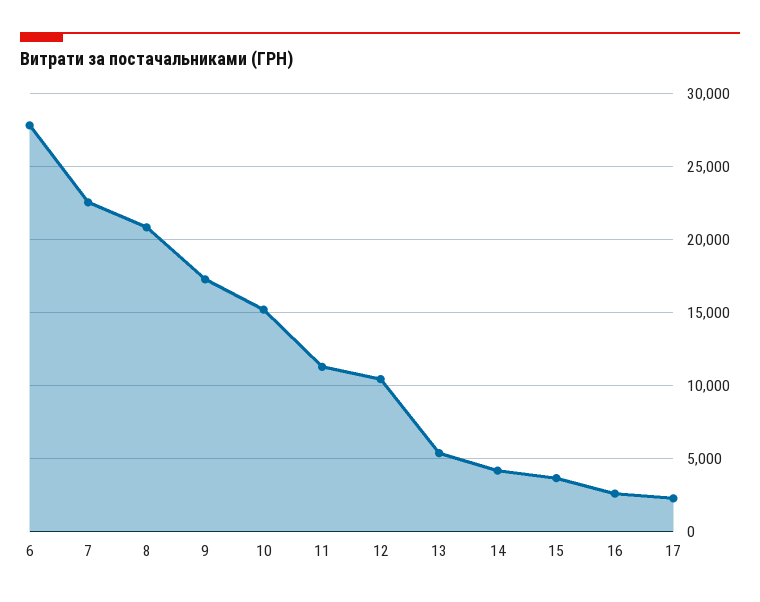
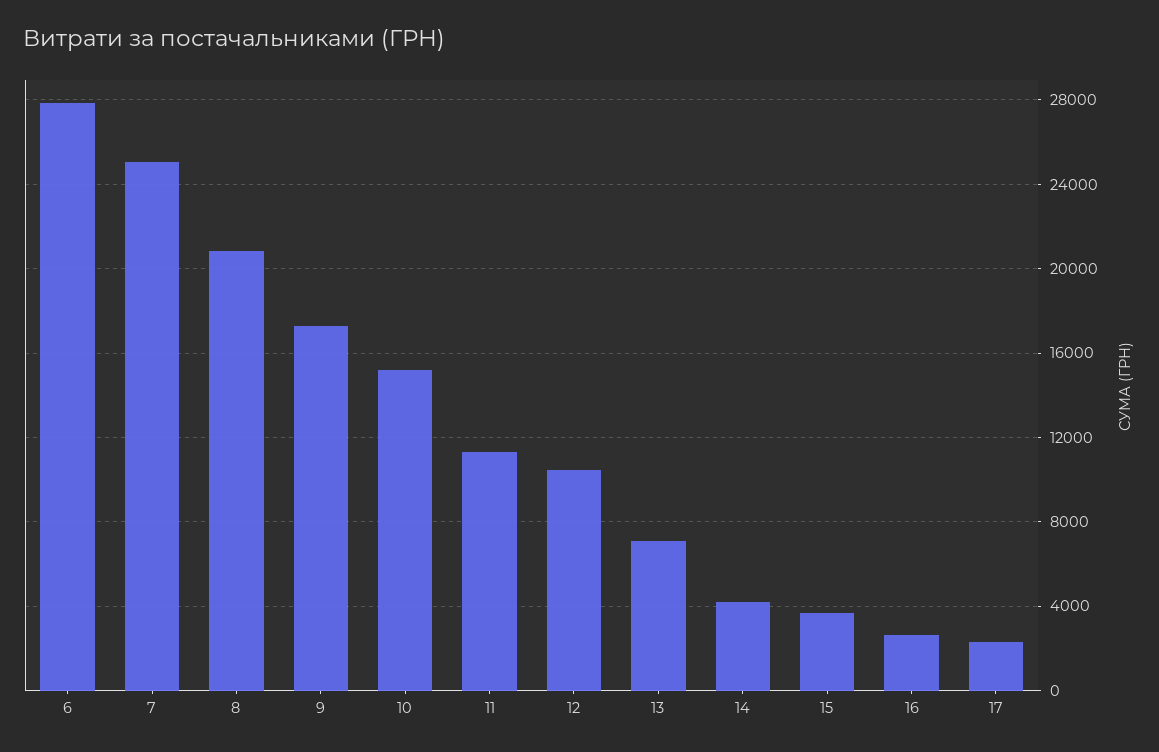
7: 22500 -> 25000
13: 5500 -> 7000

